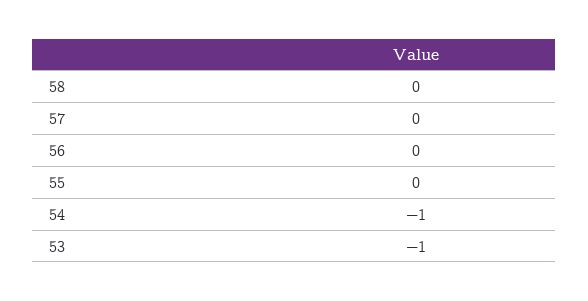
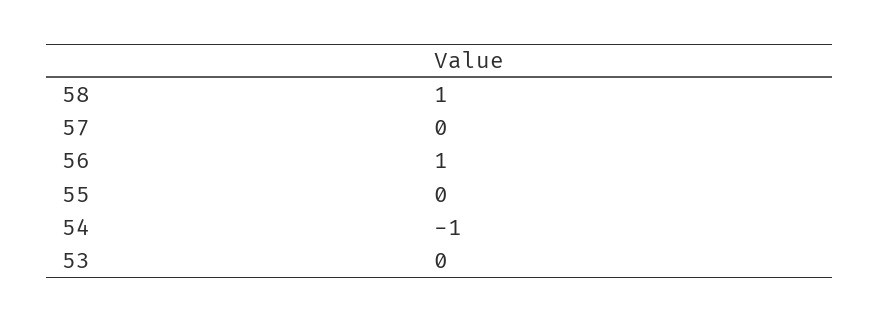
58: 0 -> 1
56: 0 -> 1
53: -1 -> 0

